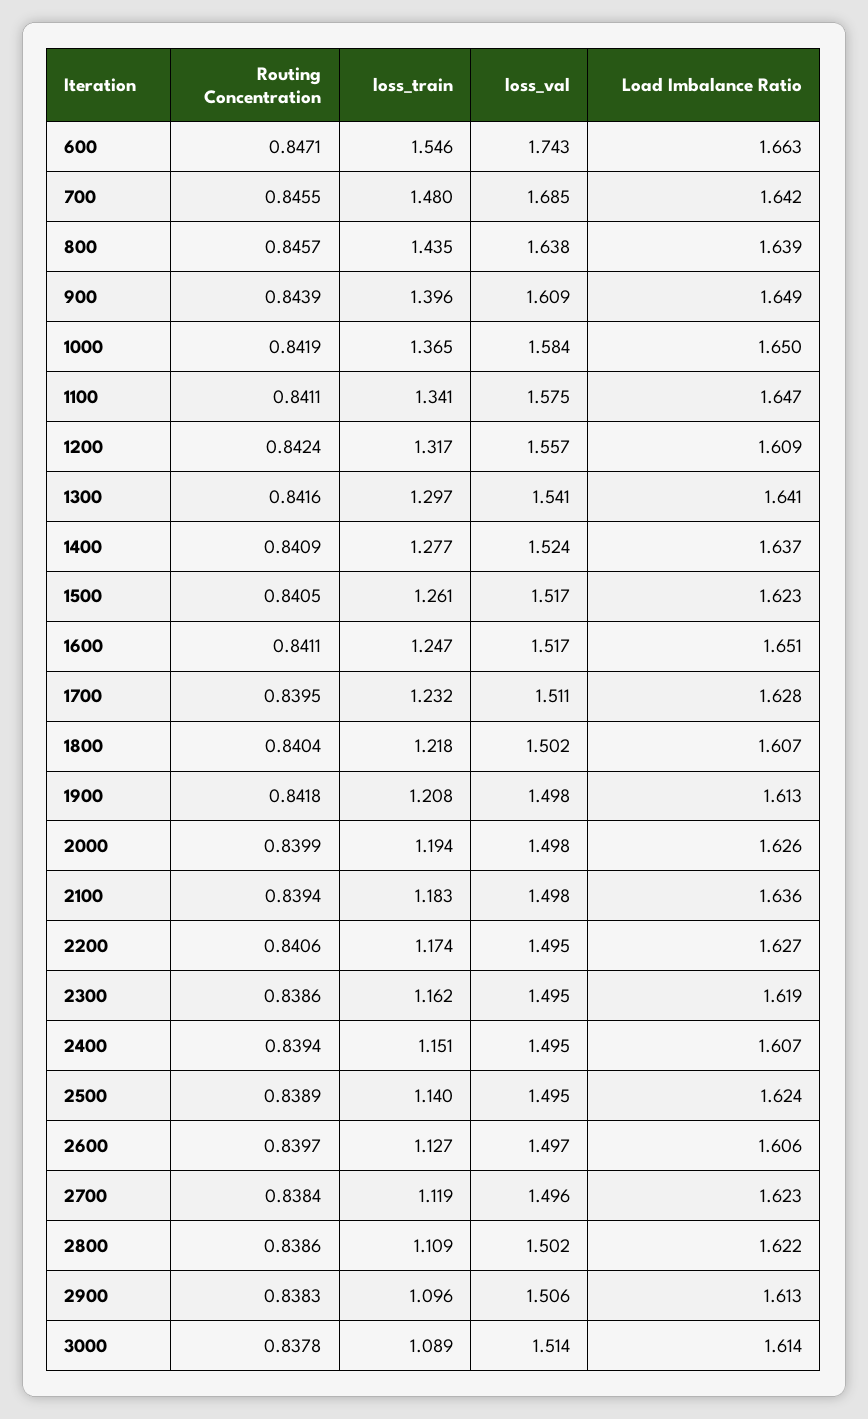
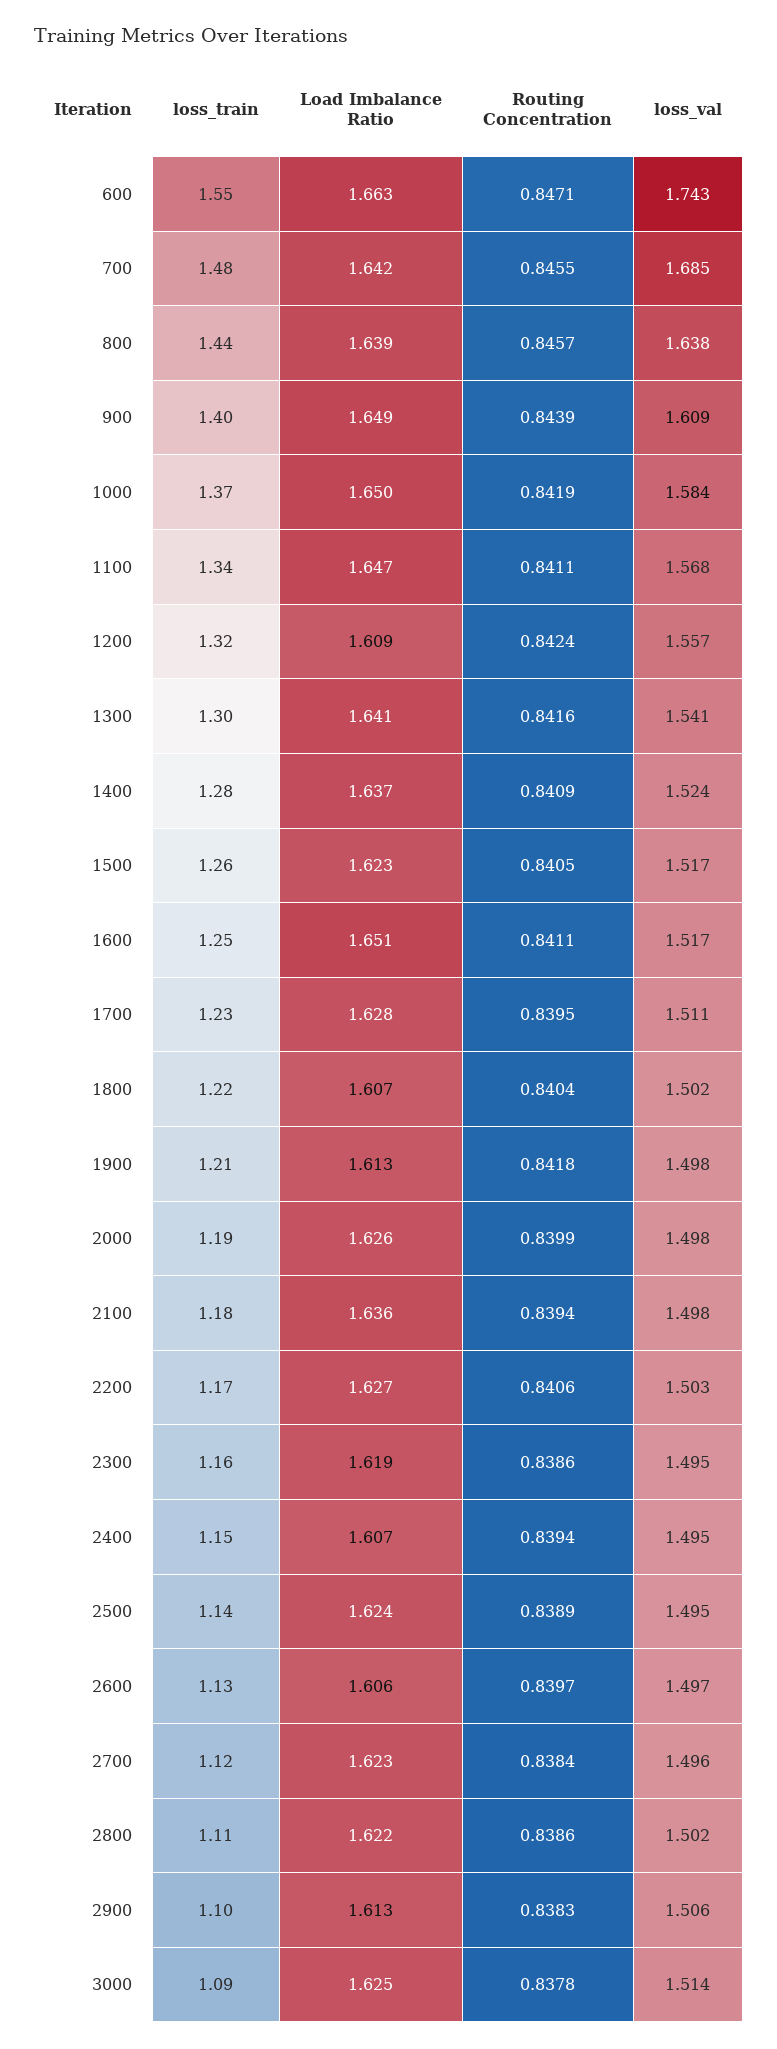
loss_val, 1100: 1.575 -> 1.568
loss_val, 2200: 1.495 -> 1.503
Load Imbalance Ratio, 3000: 1.614 -> 1.625

